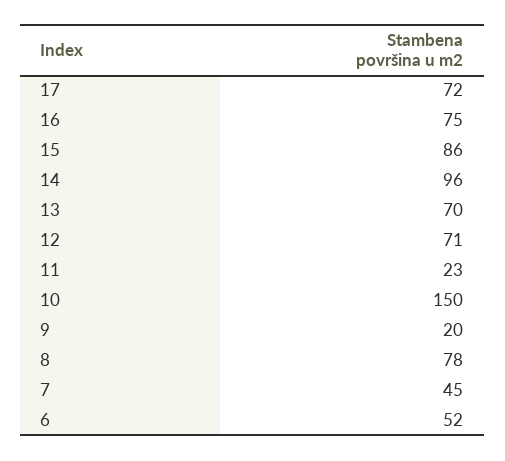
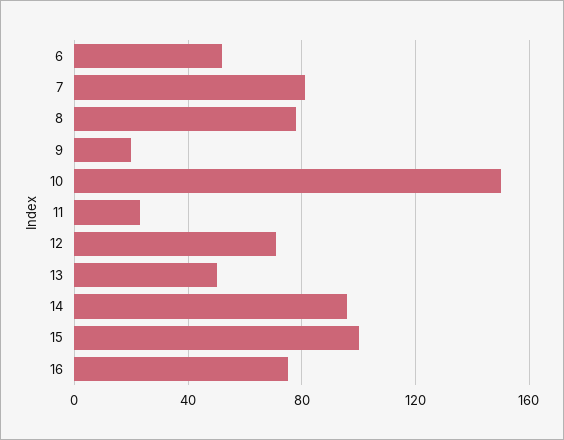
17: 72 -> none
15: 86 -> 100
13: 70 -> 50
7: 45 -> 80

